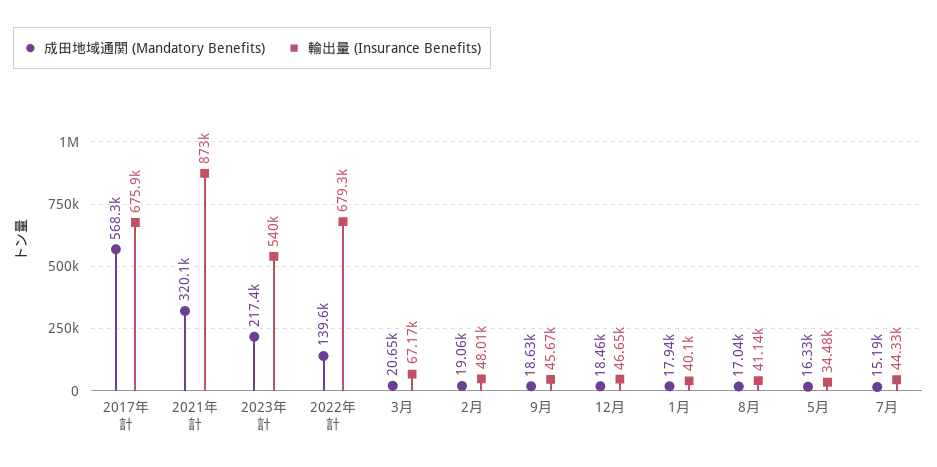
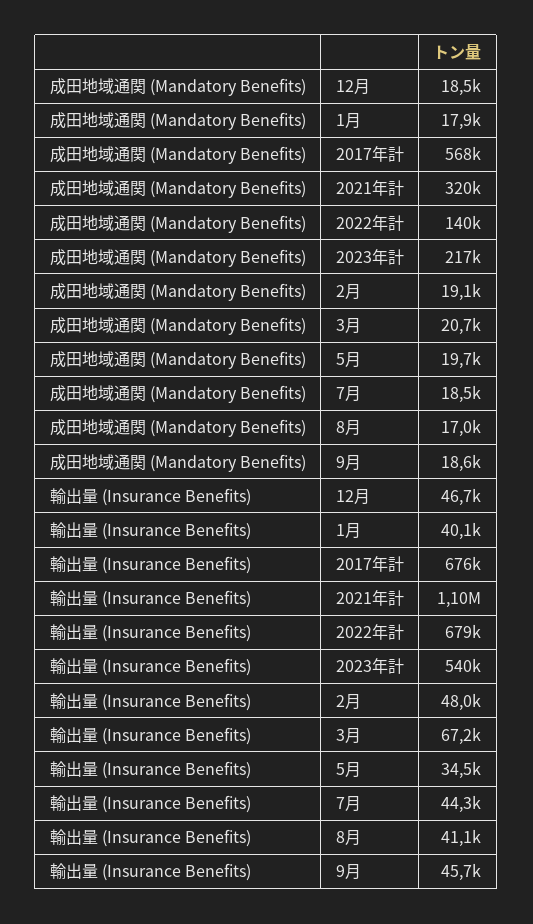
輸出量 (Insurance Benefits), 2021年計: 873000 -> 1100000
成田地域通関 (Mandatory Benefits), 5月: 16330 -> 19700
成田地域通関 (Mandatory Benefits), 7月: 15190 -> 18500

